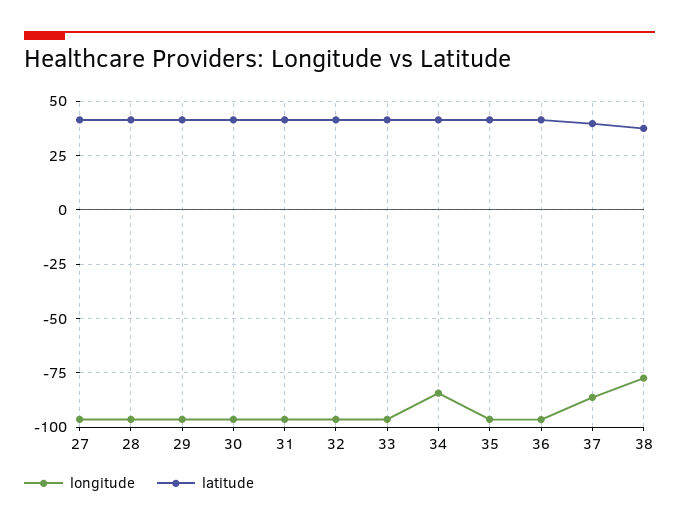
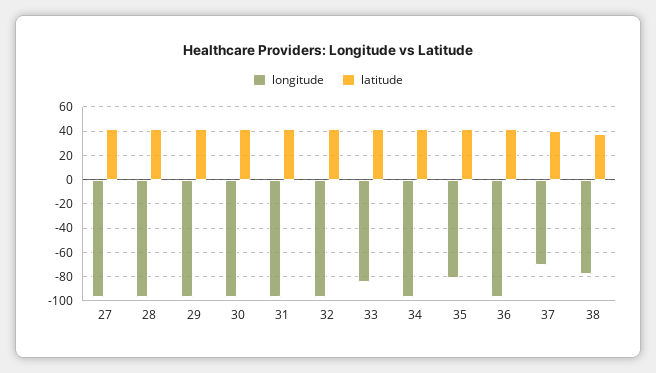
longitude, 33: -95 -> -85
longitude, 34: -85 -> -95
longitude, 35: -95 -> -80
longitude, 37: -85 -> -70

